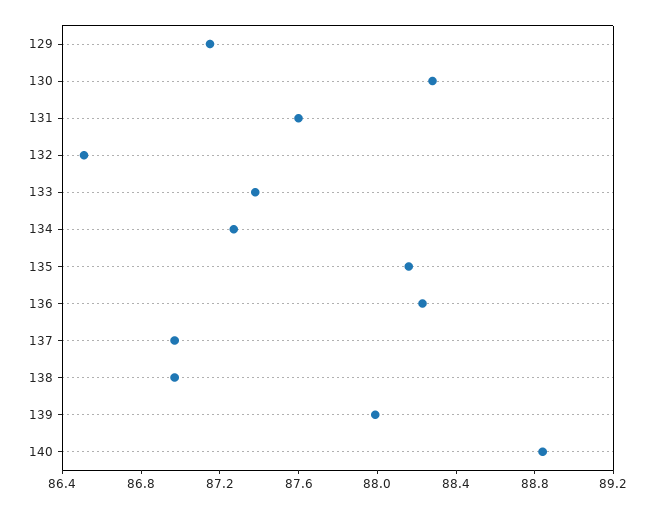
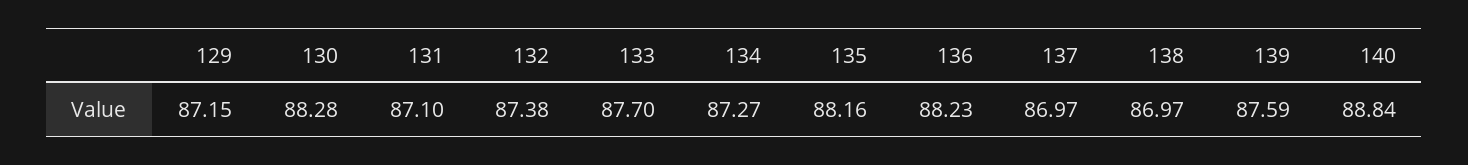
131: 87.6 -> 87.1
132: 86.5 -> 87.38
133: 87.4 -> 87.7
139: 88 -> 87.59

